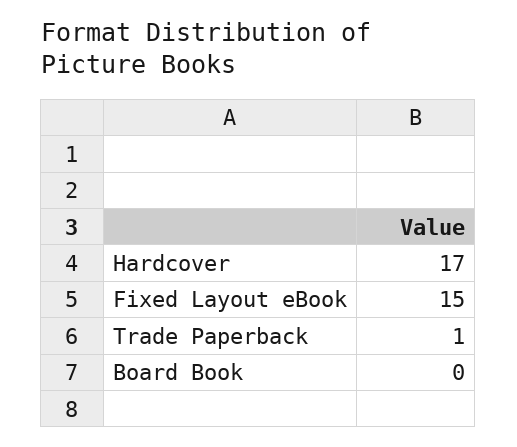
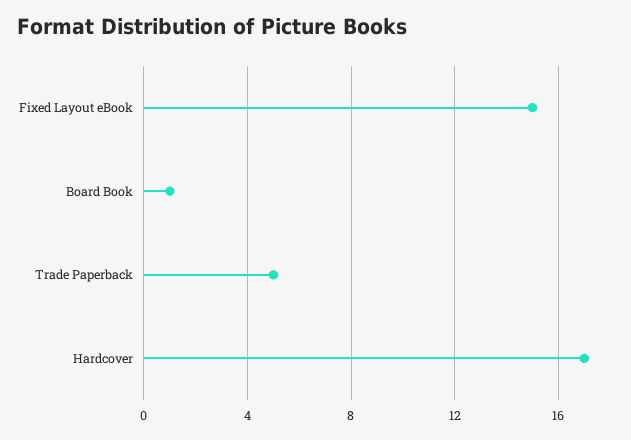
Trade Paperback: 1 -> 5
Board Book: 0 -> 1

